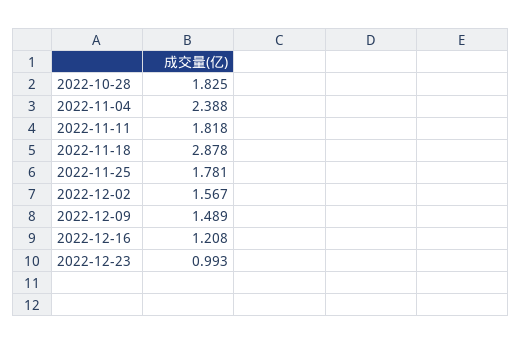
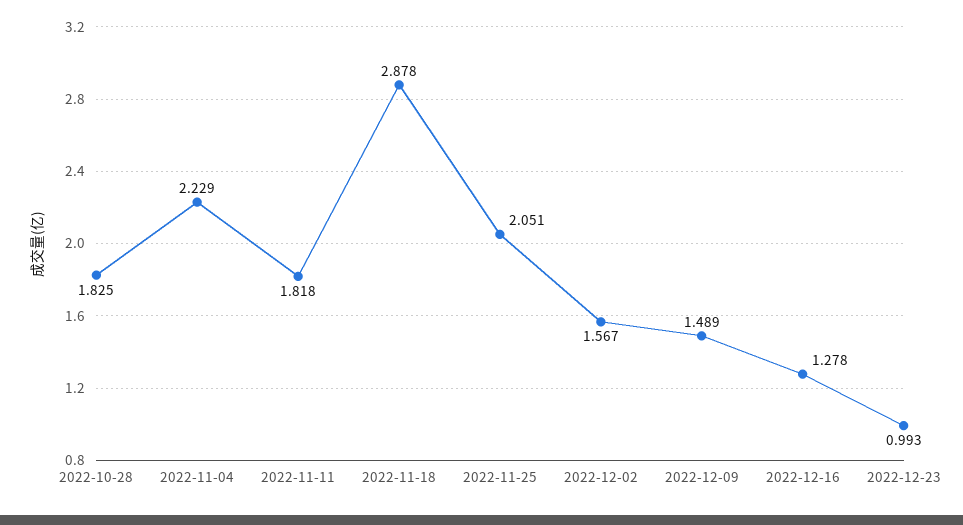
2022-11-04: 2.388 -> 2.229
2022-11-25: 1.781 -> 2.051
2022-12-16: 1.208 -> 1.278

